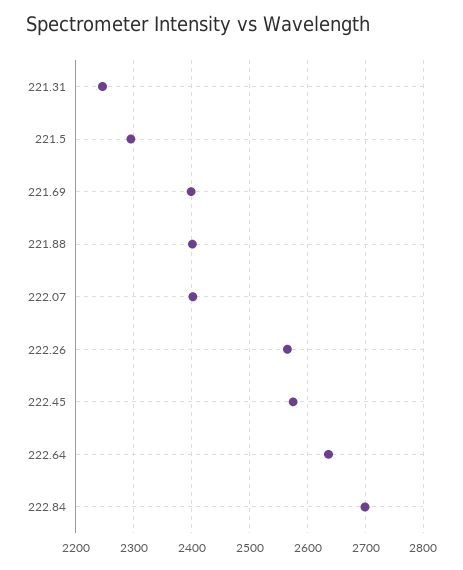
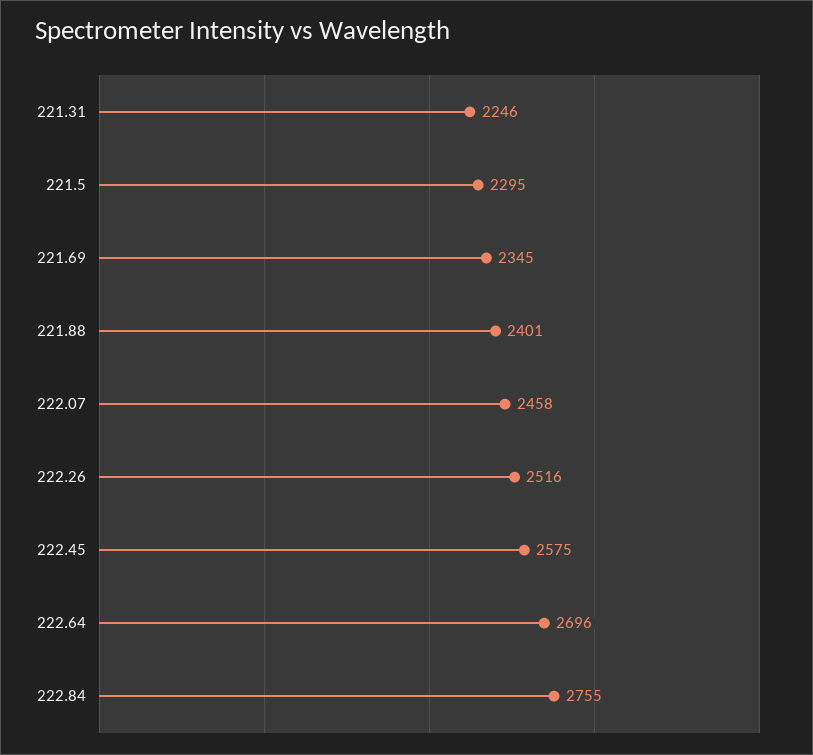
221.69: 2400 -> 2345
222.07: 2400 -> 2458
222.26: 2560 -> 2516
222.64: 2640 -> 2696
222.84: 2700 -> 2755

